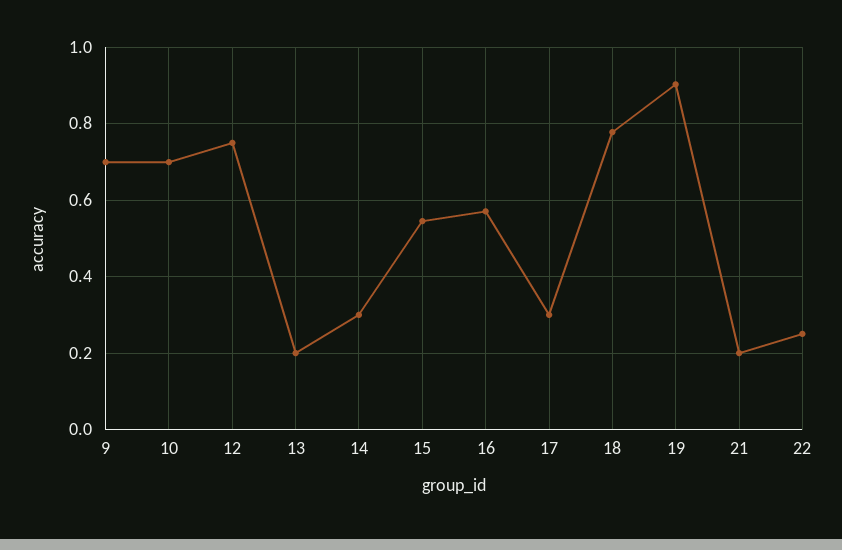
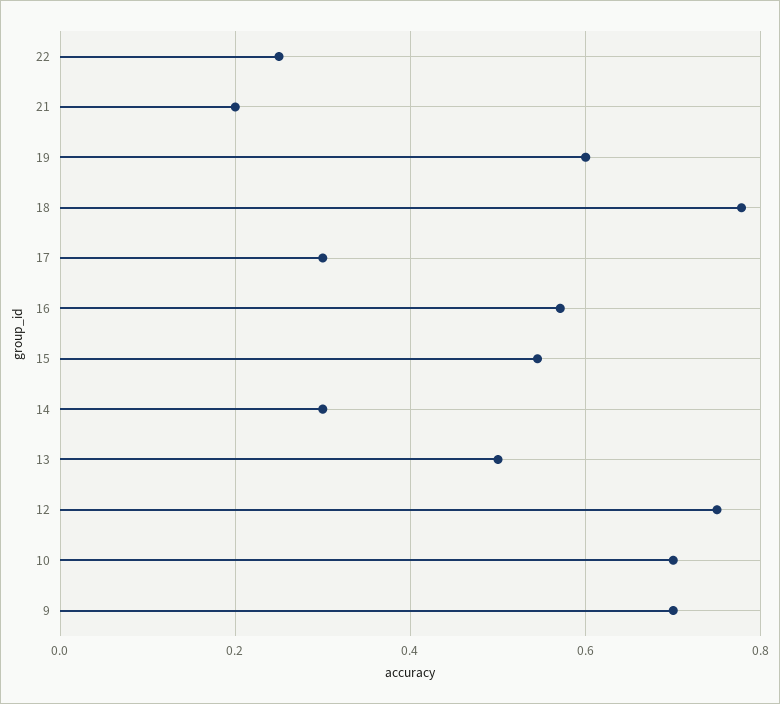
13: 0.2 -> 0.5
19: 0.9 -> 0.6

